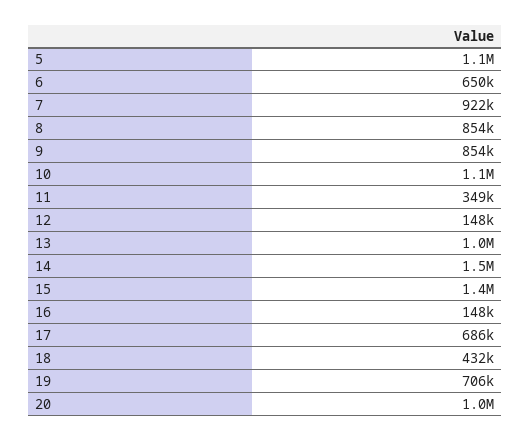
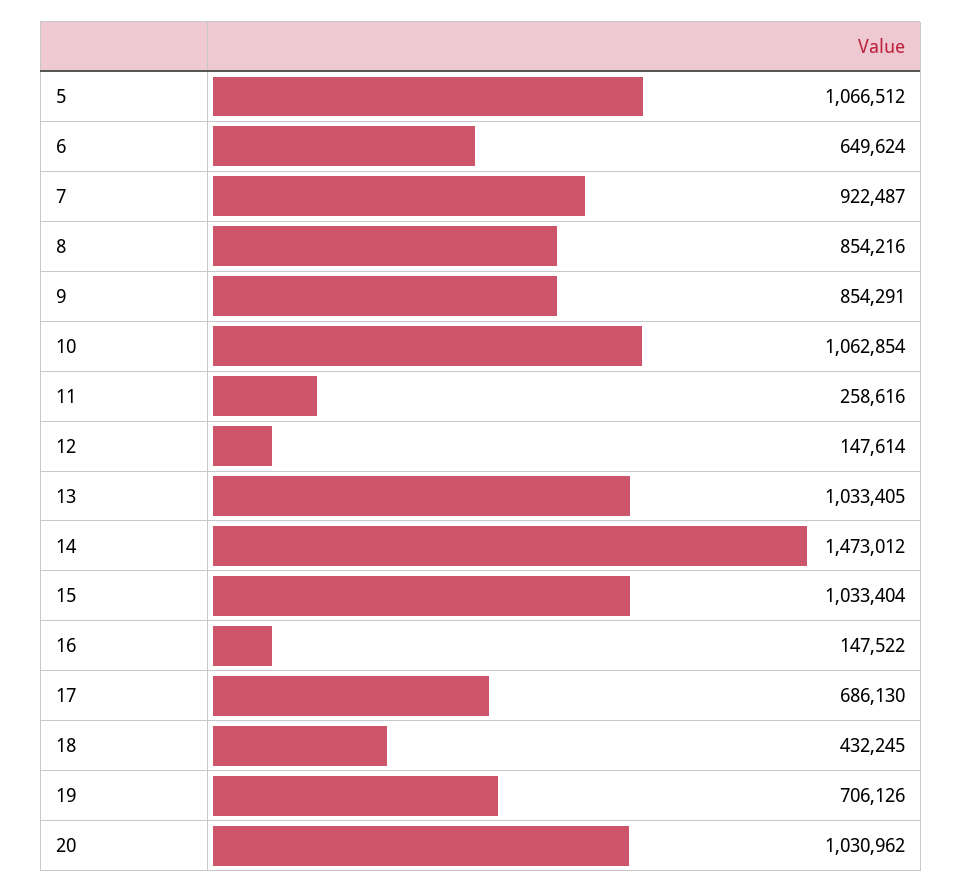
11: 349000 -> 258616
15: 1400000 -> 1033404

